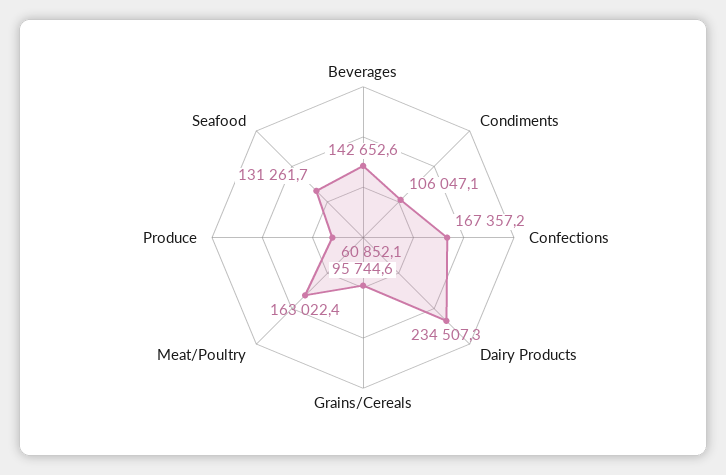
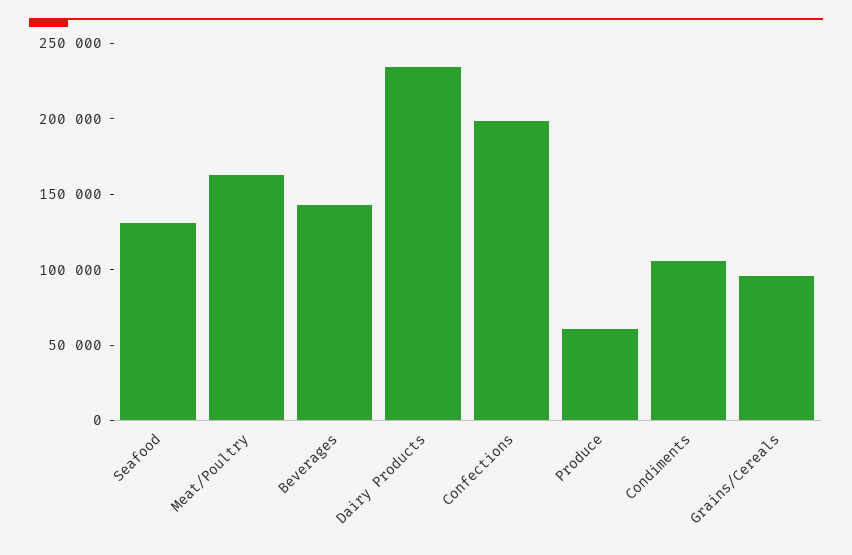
Confections: 167357.2 -> 200000

